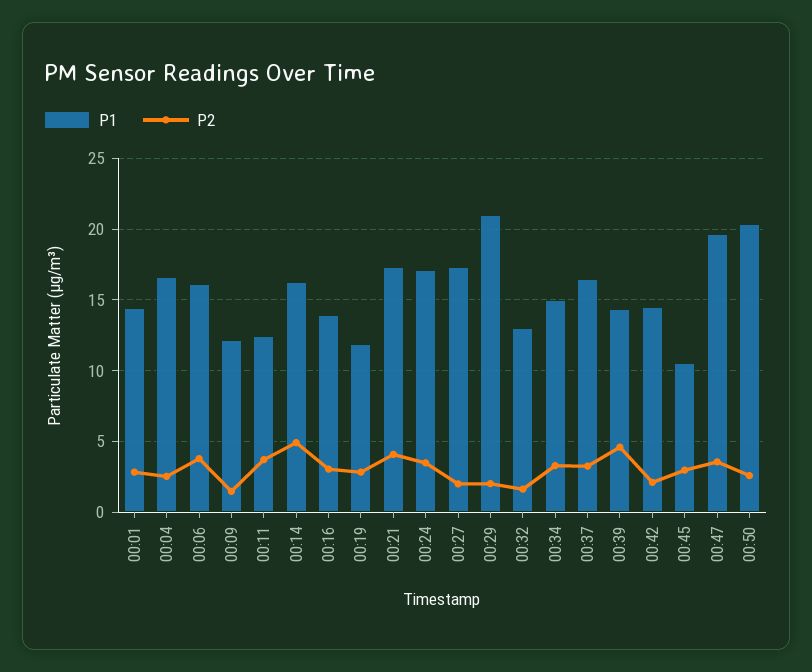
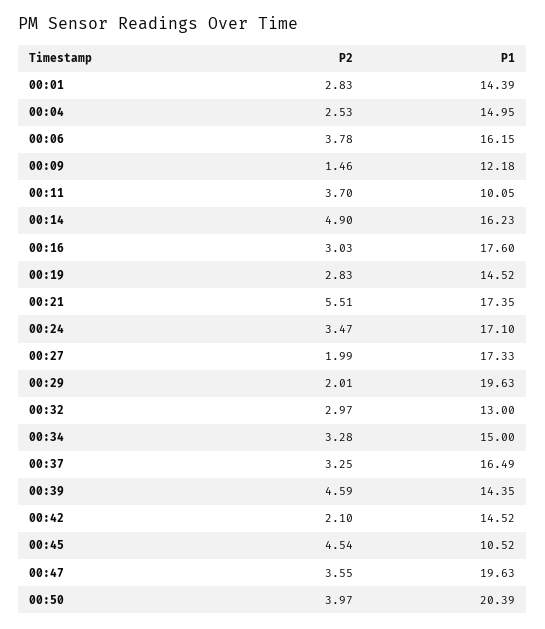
P1, 00:04: 16.5 -> 14.95
P1, 00:11: 12.5 -> 10.05
P1, 00:16: 14 -> 17.6
P1, 00:19: 12 -> 14.52
P2, 00:21: 4 -> 5.51
P1, 00:29: 21 -> 19.63
P2, 00:32: 1.5 -> 2.97
P2, 00:45: 3 -> 4.54
P2, 00:50: 2.5 -> 3.97

